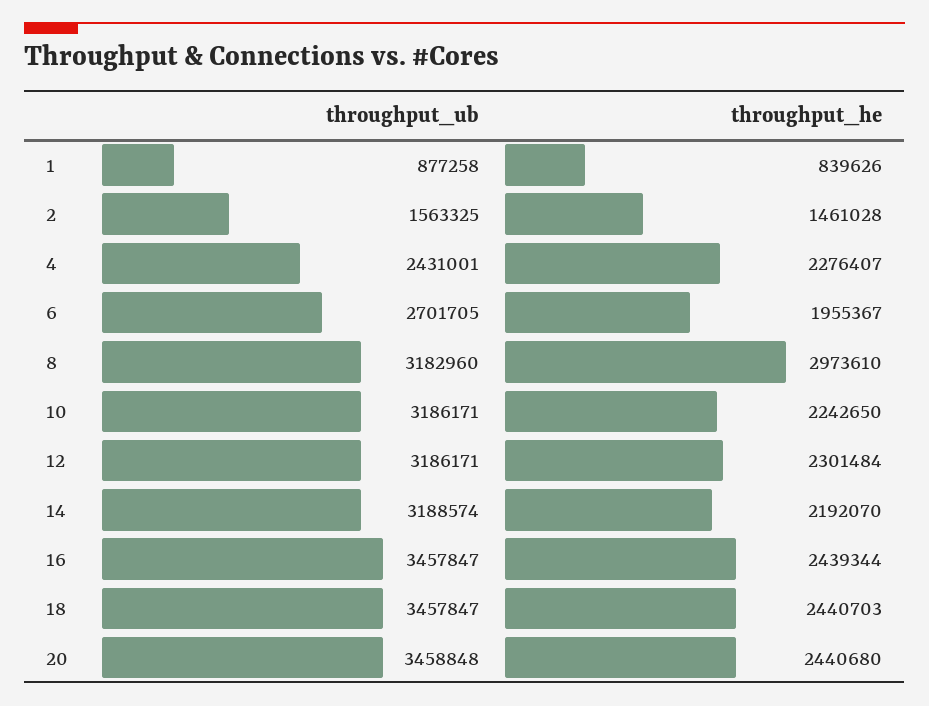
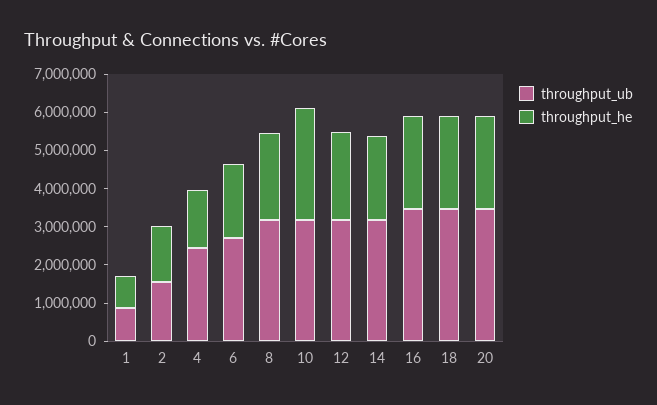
throughput_he, 4: 2276407 -> 1500000
throughput_he, 8: 2973610 -> 2250000
throughput_he, 10: 2242650 -> 3000000

